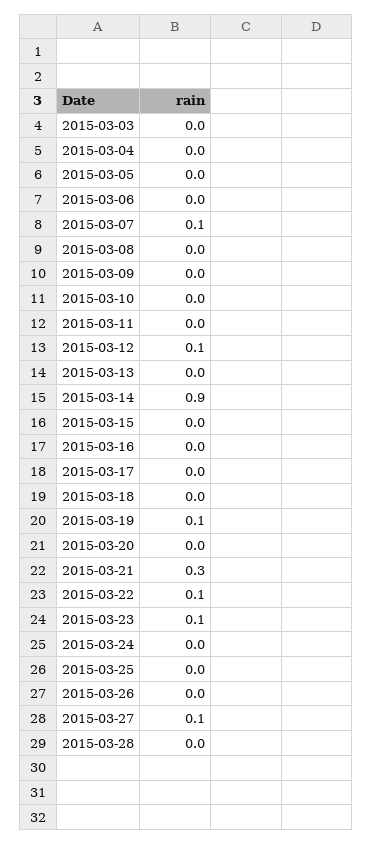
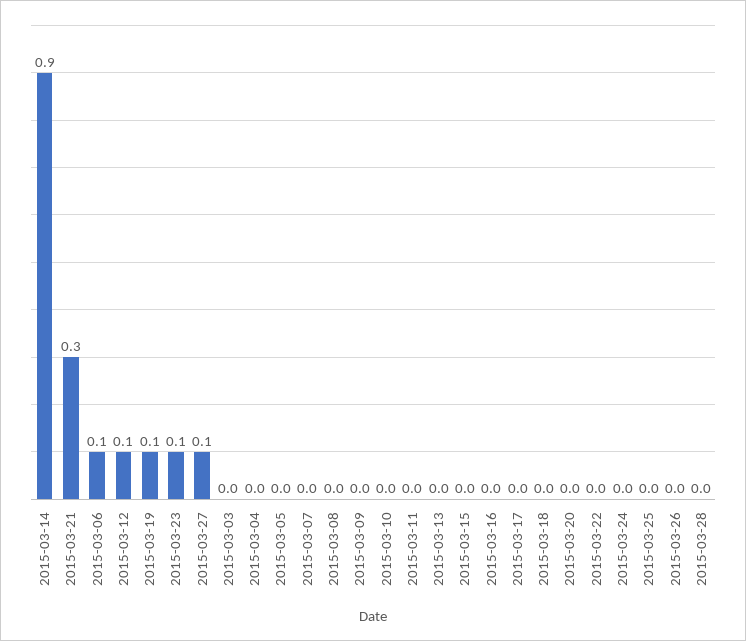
2015-03-06: 0 -> 0.1
2015-03-07: 0.1 -> 0
2015-03-22: 0.1 -> 0

